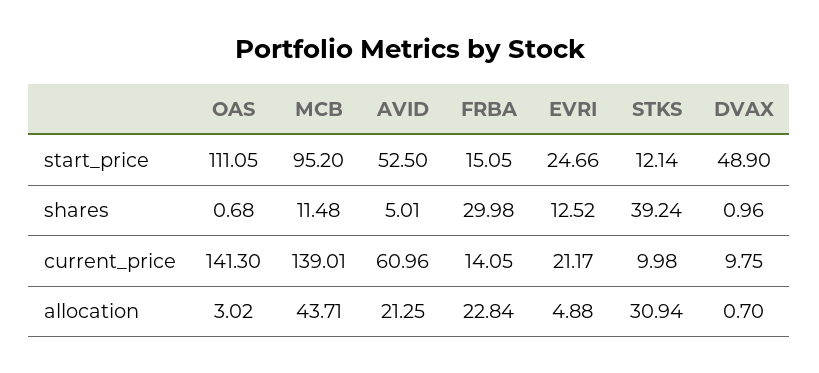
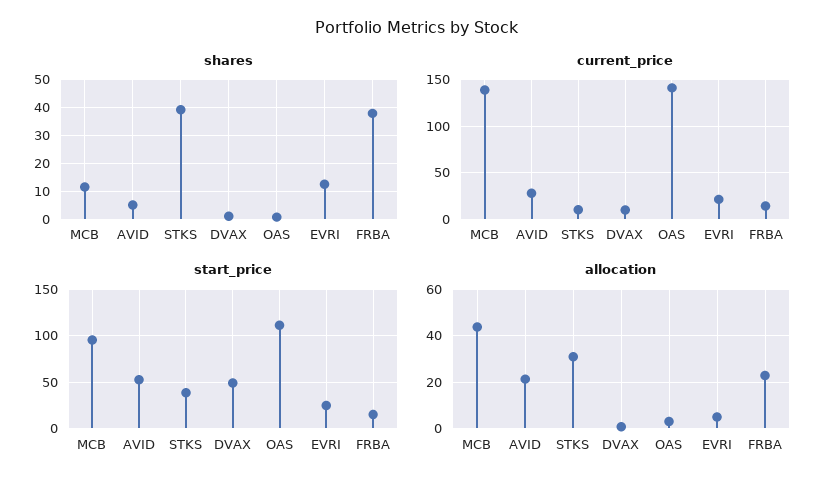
start_price, STKS: 12.14 -> 40
shares, FRBA: 29.98 -> 37.5
current_price, AVID: 60.96 -> 30

